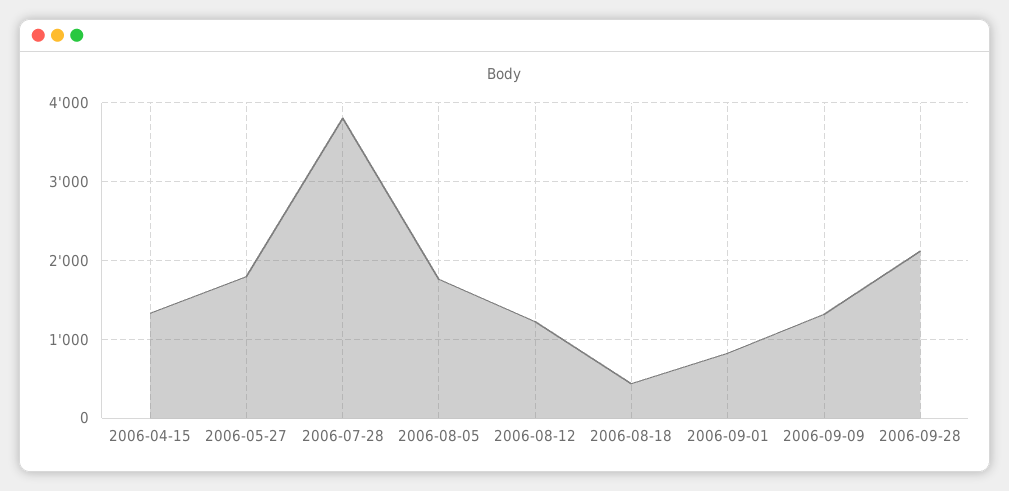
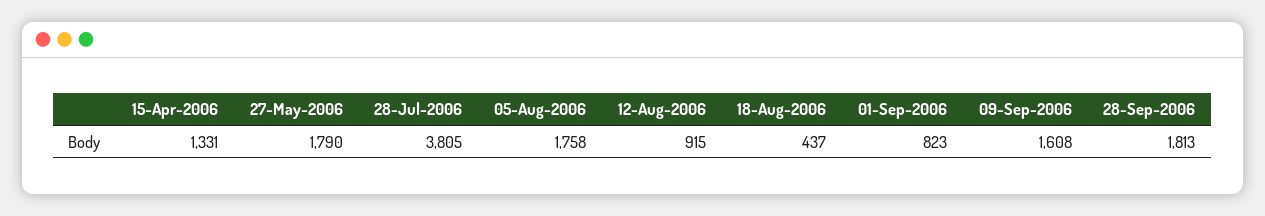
2006-08-12: 1200 -> 915
2006-09-09: 1300 -> 1608
2006-09-28: 2100 -> 1813

